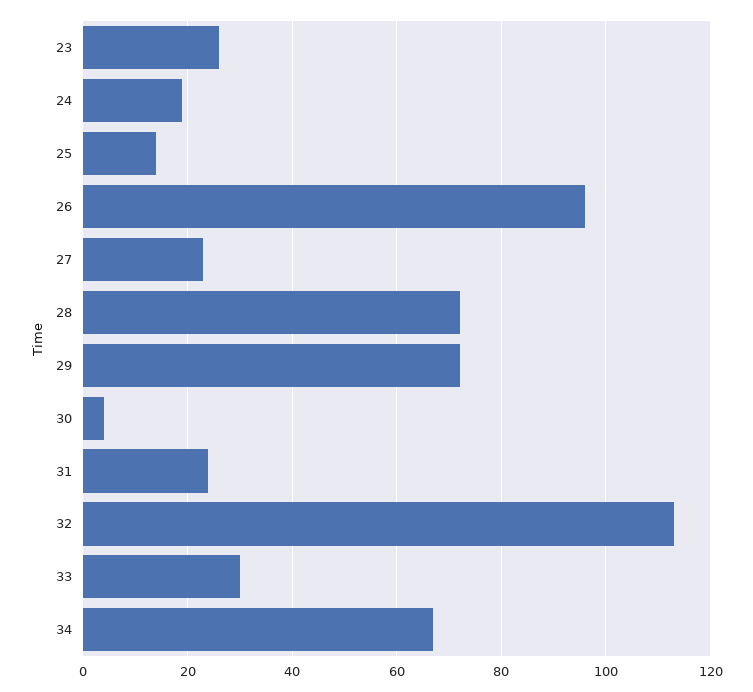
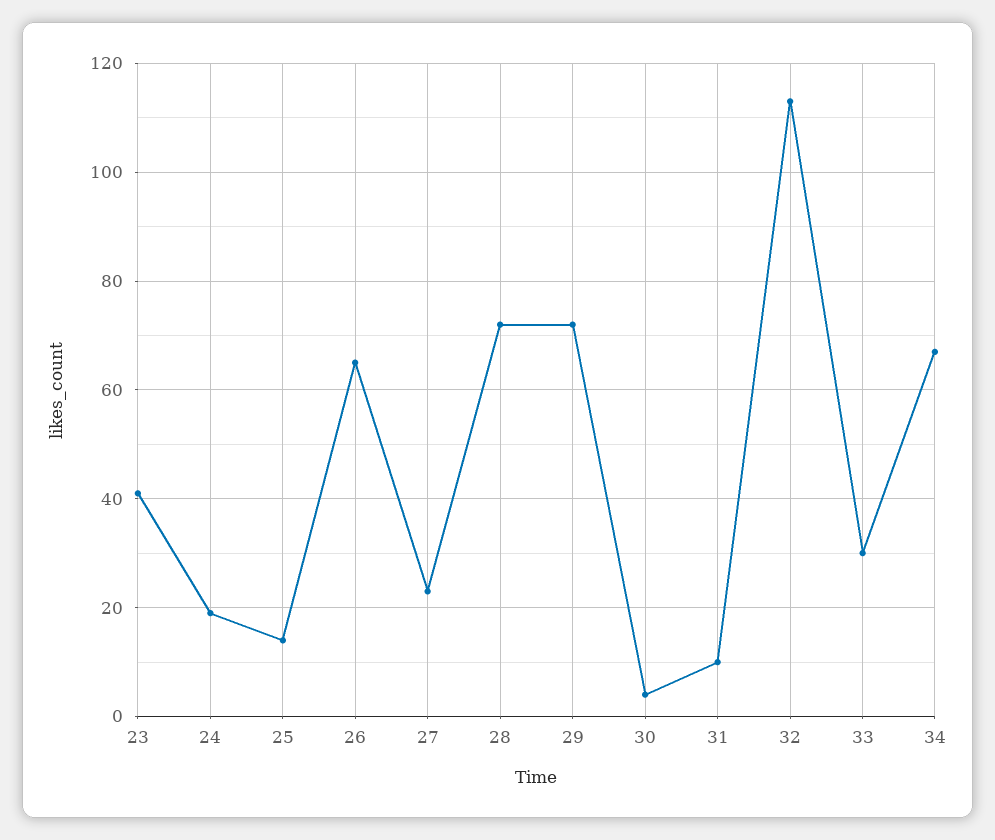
23: 25 -> 40
26: 95 -> 65
31: 25 -> 10

